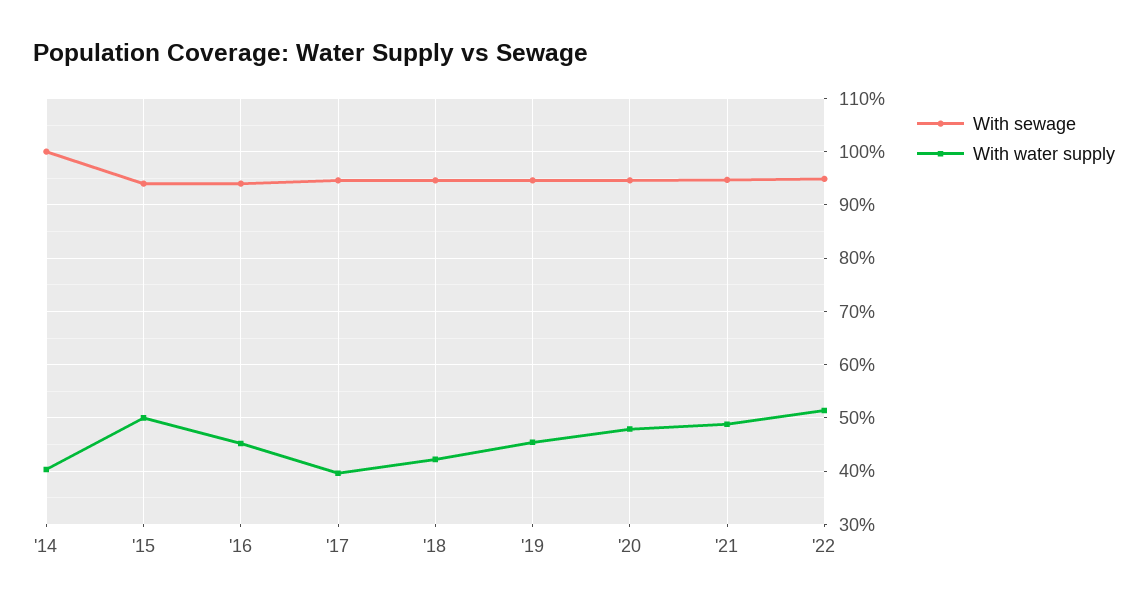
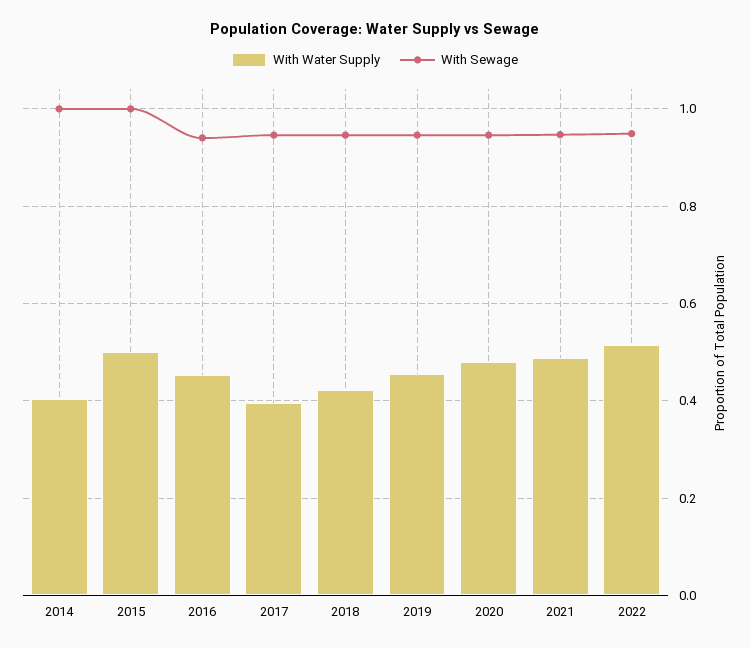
With sewage, '15: 0.94 -> 1

